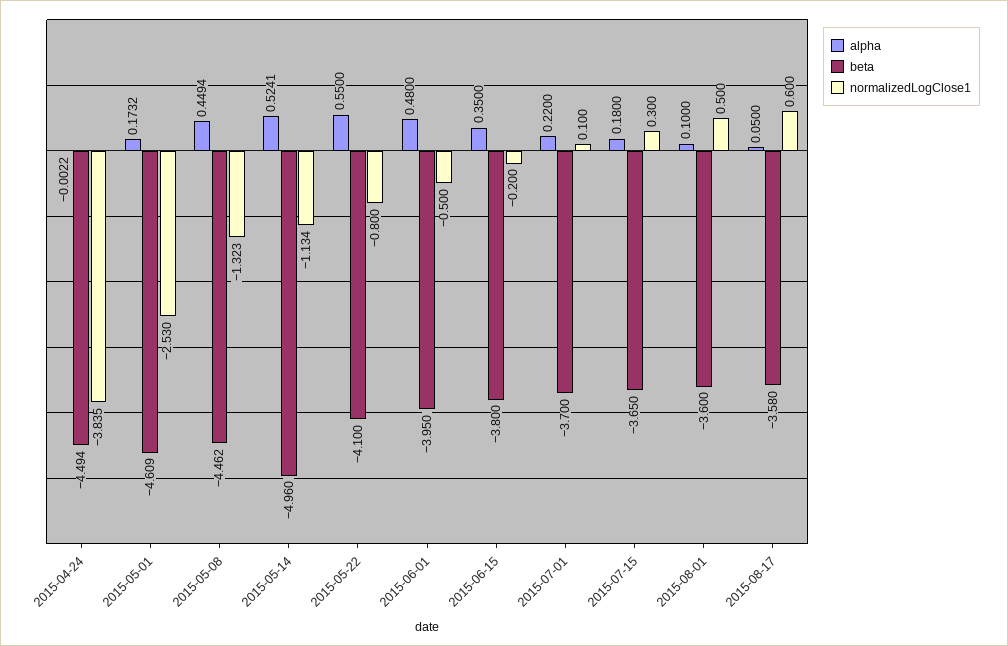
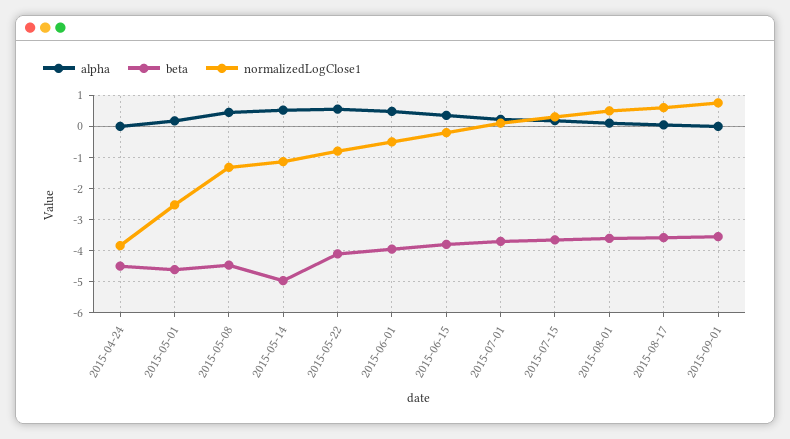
alpha, 2015-09-01: none -> 0
beta, 2015-09-01: none -> -3.6
normalizedLogClose1, 2015-09-01: none -> 0.8

